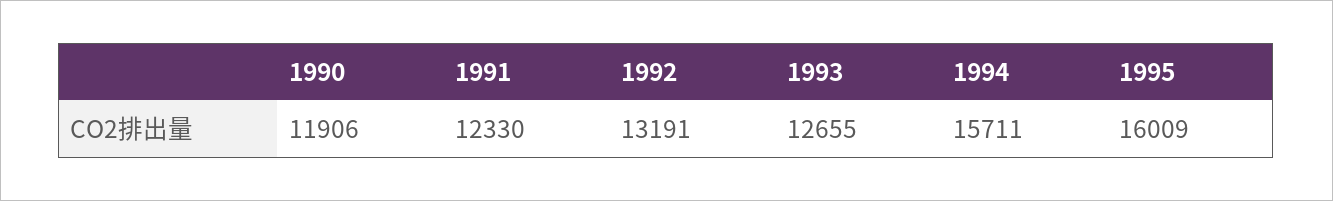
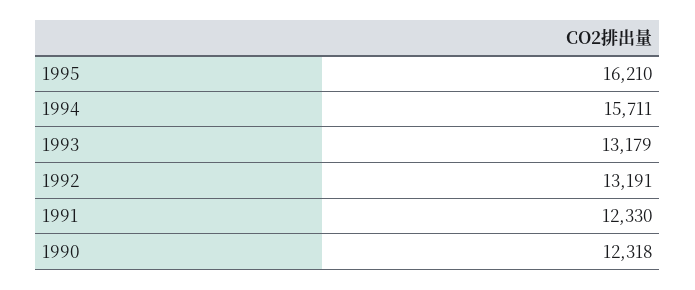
1990: 11906 -> 12318
1993: 12655 -> 13179
1995: 16009 -> 16210

